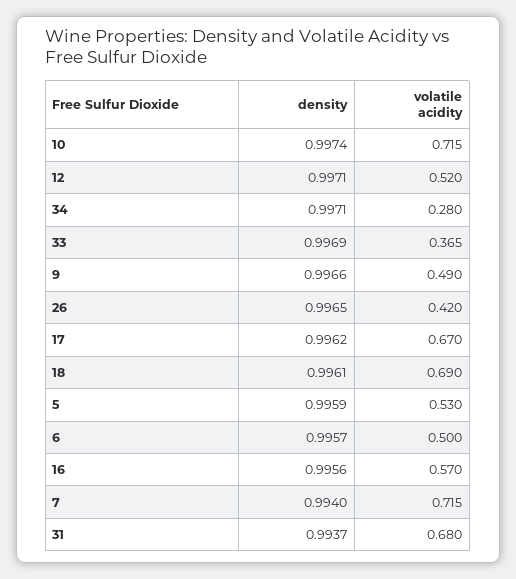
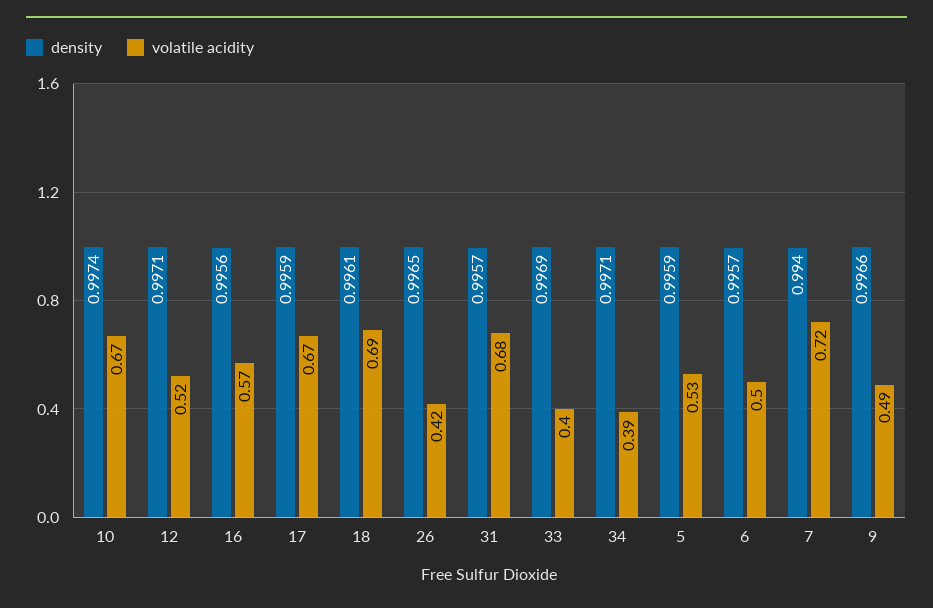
volatile acidity, 10: 0.715 -> 0.67
volatile acidity, 34: 0.28 -> 0.39
volatile acidity, 33: 0.365 -> 0.4
density, 17: 0.9962 -> 0.9959
density, 31: 0.9937 -> 0.9957

